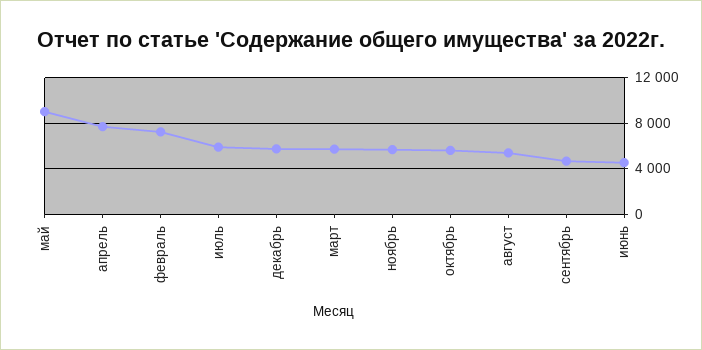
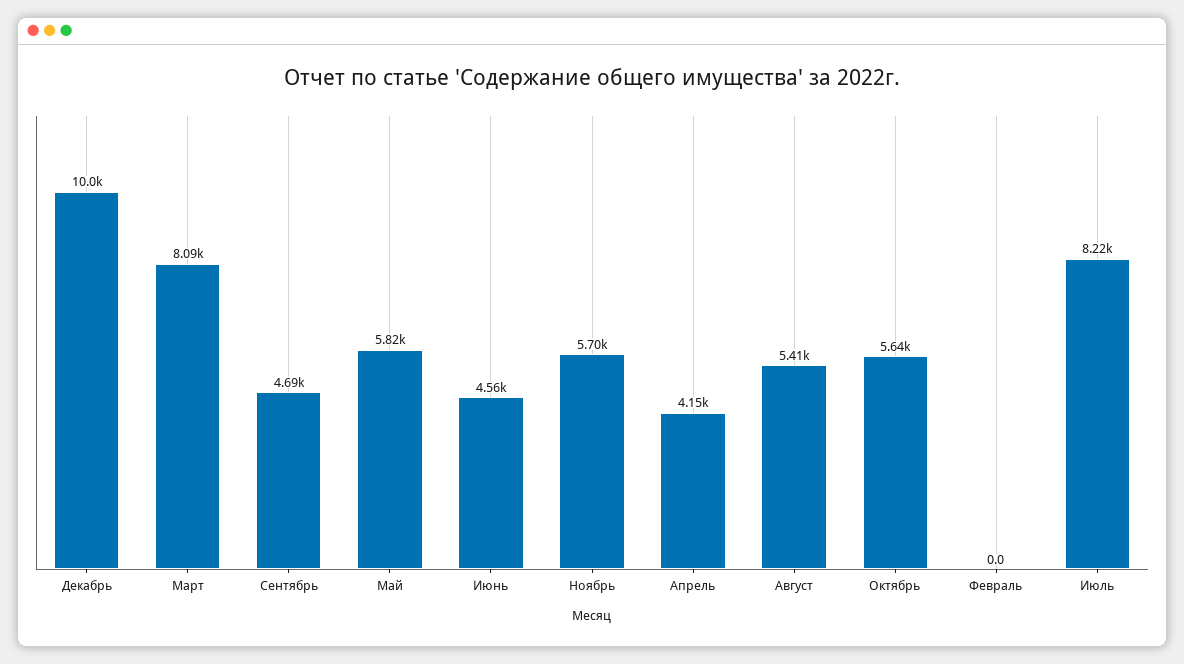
май: 9000 -> 5820
апрель: 8000 -> 4150
февраль: 7000 -> 0
июль: 6000 -> 8220
декабрь: 6000 -> 10000
март: 6000 -> 8090

